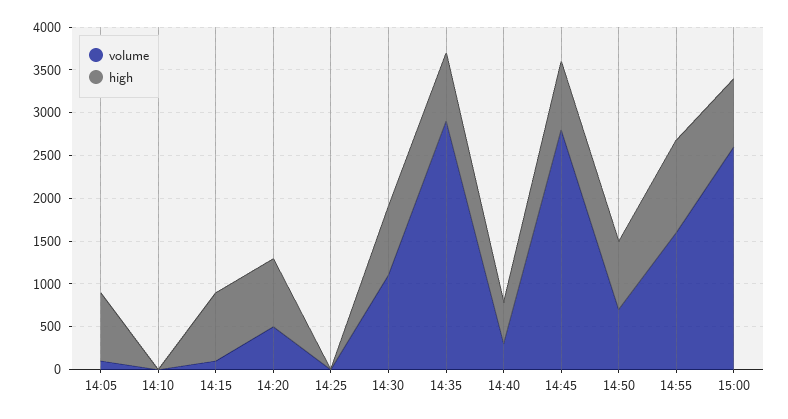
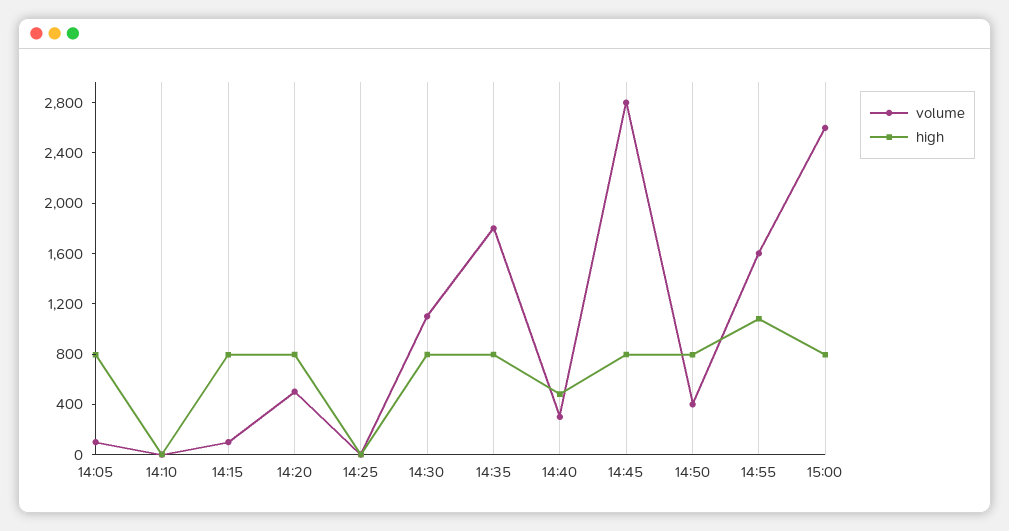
volume, 14:35: 2900 -> 1800
volume, 14:50: 700 -> 400

